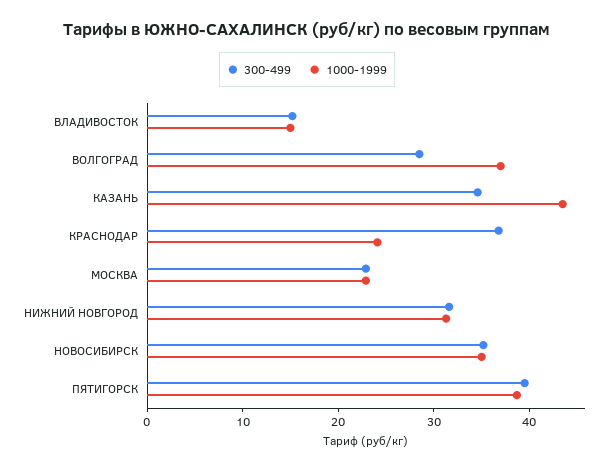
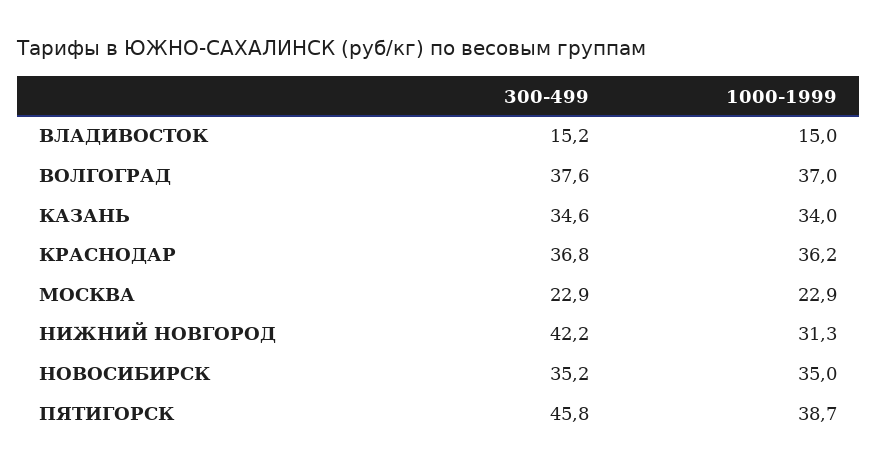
300-499, ВОЛГОГРАД: 28 -> 37.6
1000-1999, КАЗАНЬ: 44 -> 34
1000-1999, КРАСНОДАР: 24 -> 36.2
300-499, НИЖНИЙ НОВГОРОД: 32 -> 42.2
300-499, ПЯТИГОРСК: 40 -> 45.8

